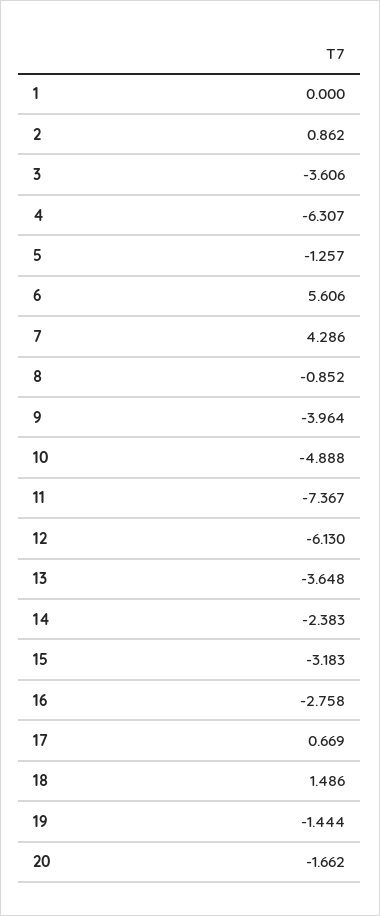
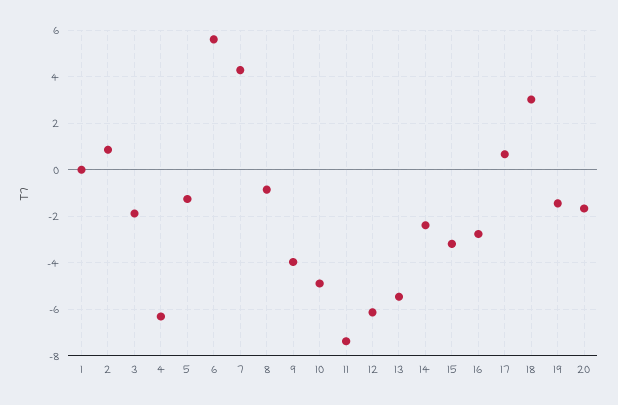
3: -3.606 -> -2
13: -3.648 -> -5.5
18: 1.486 -> 3

